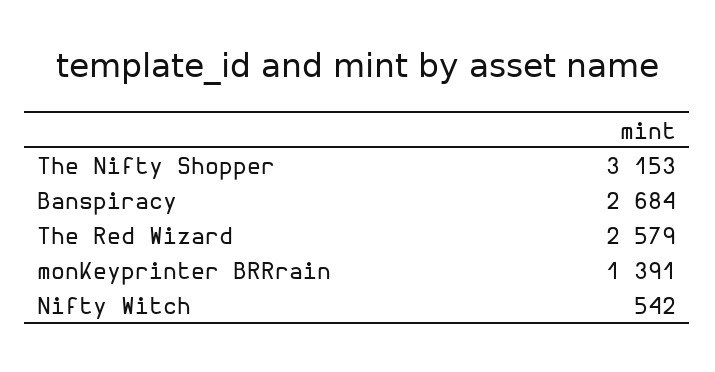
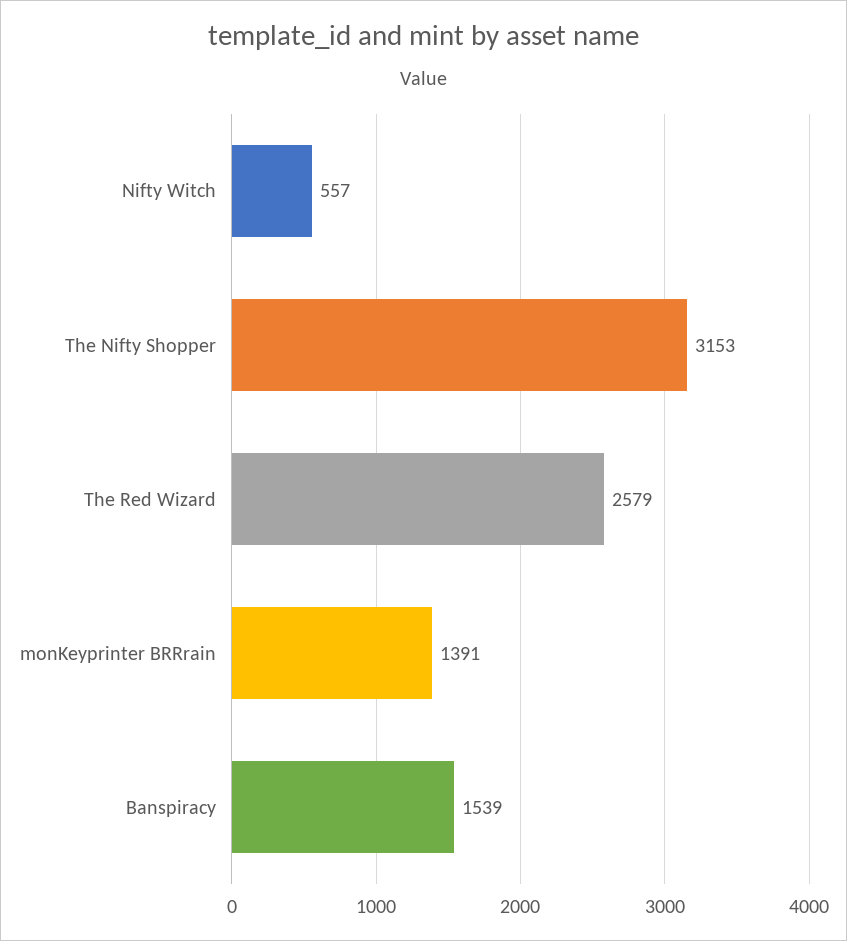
Banspiracy: 2684 -> 1539
Nifty Witch: 542 -> 557

